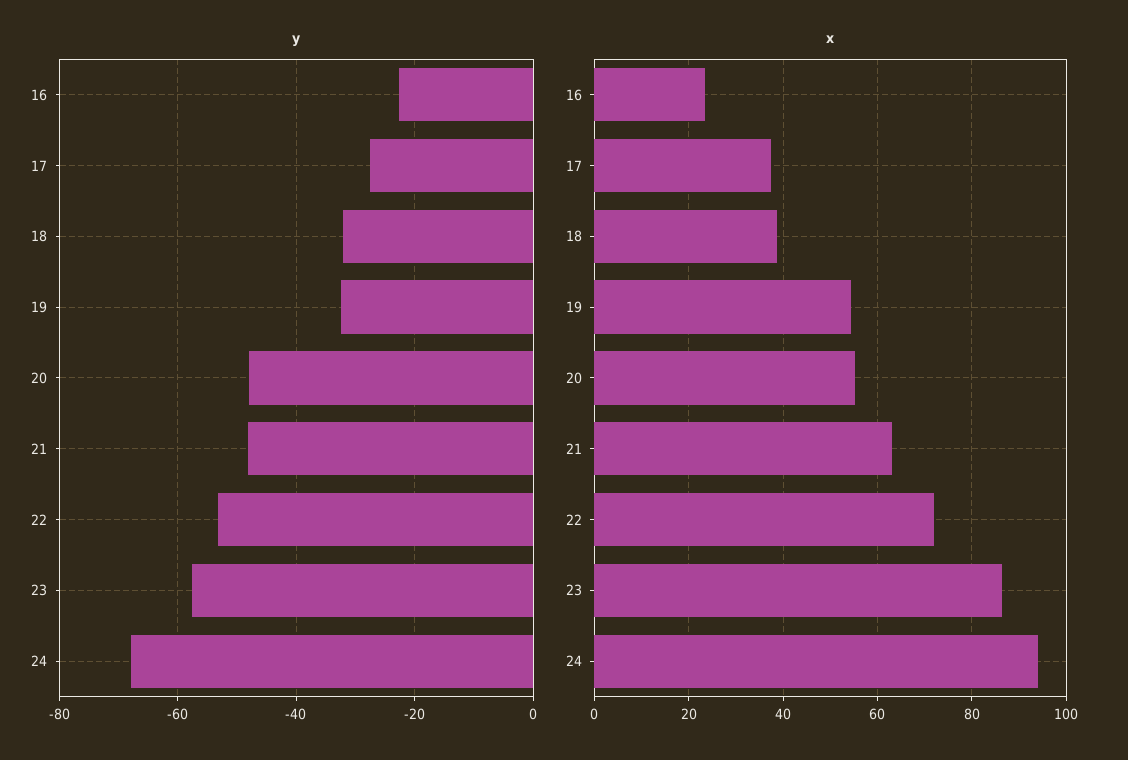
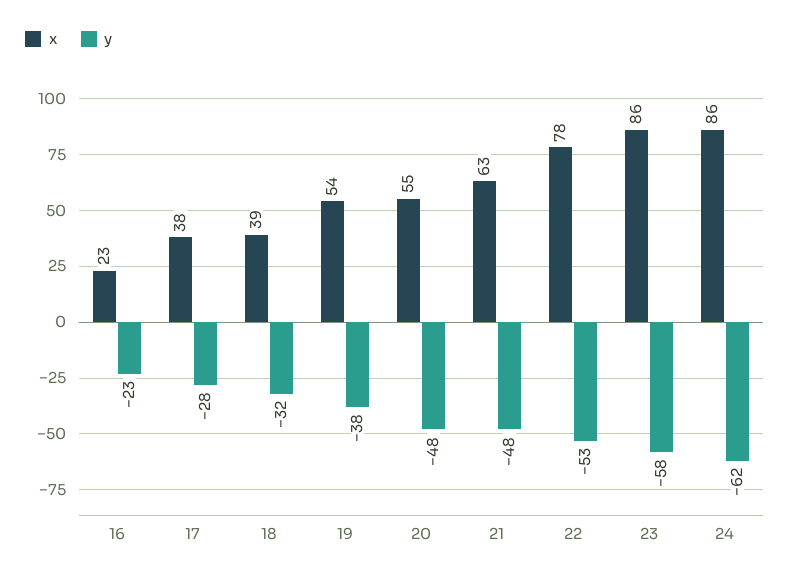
y, 19: -32 -> -38
y, 24: -68 -> -62
x, 22: 72 -> 78
x, 24: 94 -> 86

